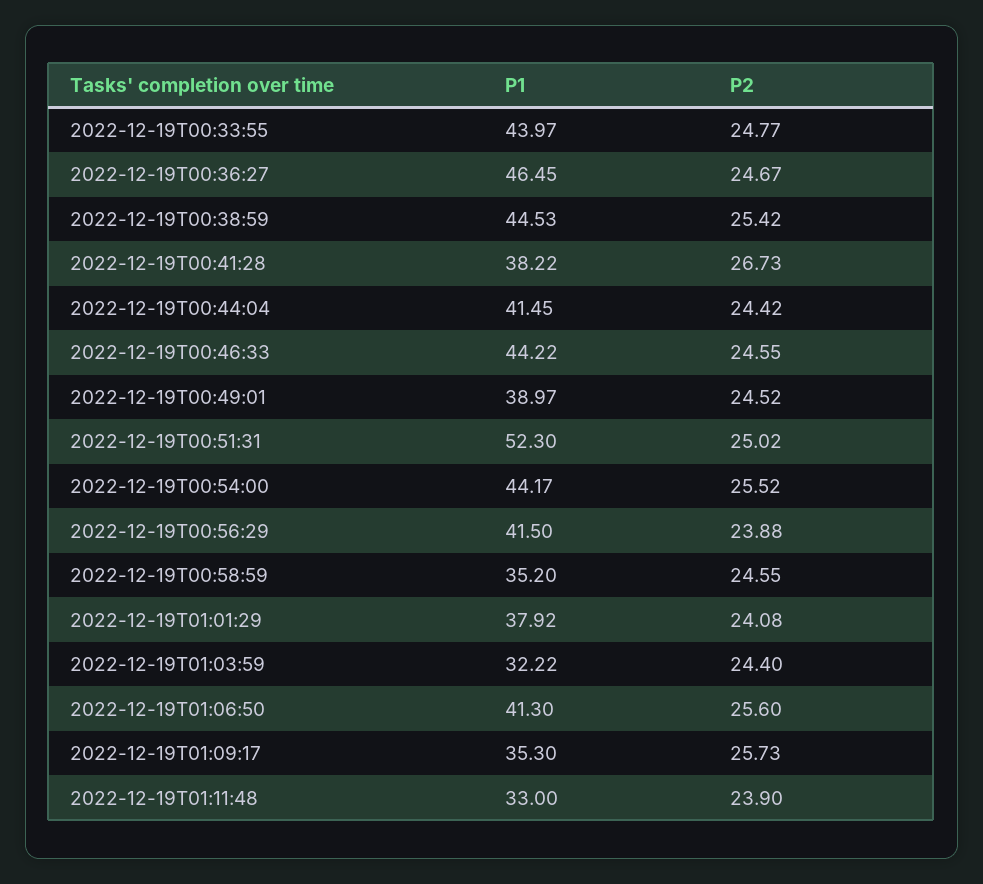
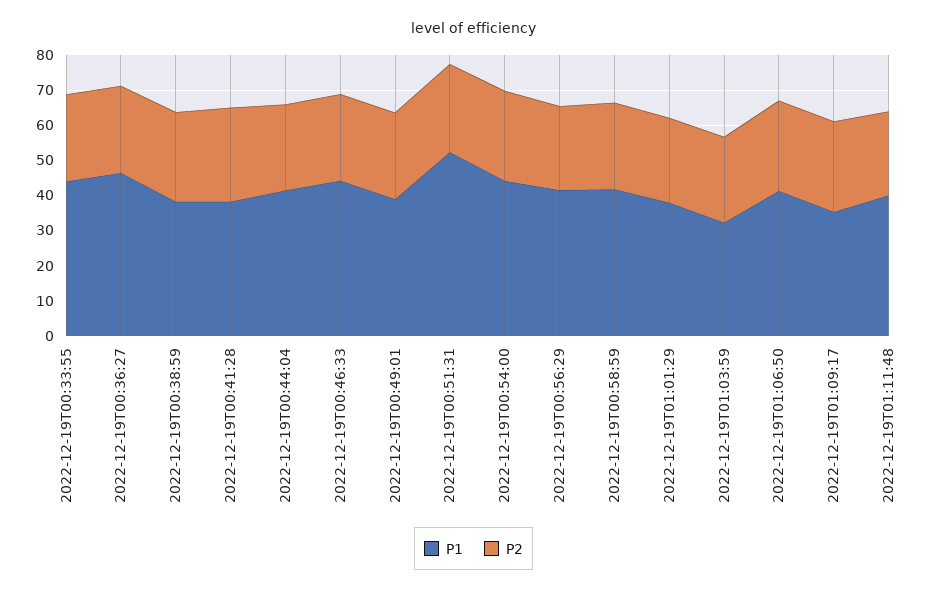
P1, 2022-12-19T00:38:59: 44.53 -> 37.5
P1, 2022-12-19T00:58:59: 35.2 -> 42.5
P1, 2022-12-19T01:11:48: 33 -> 40

